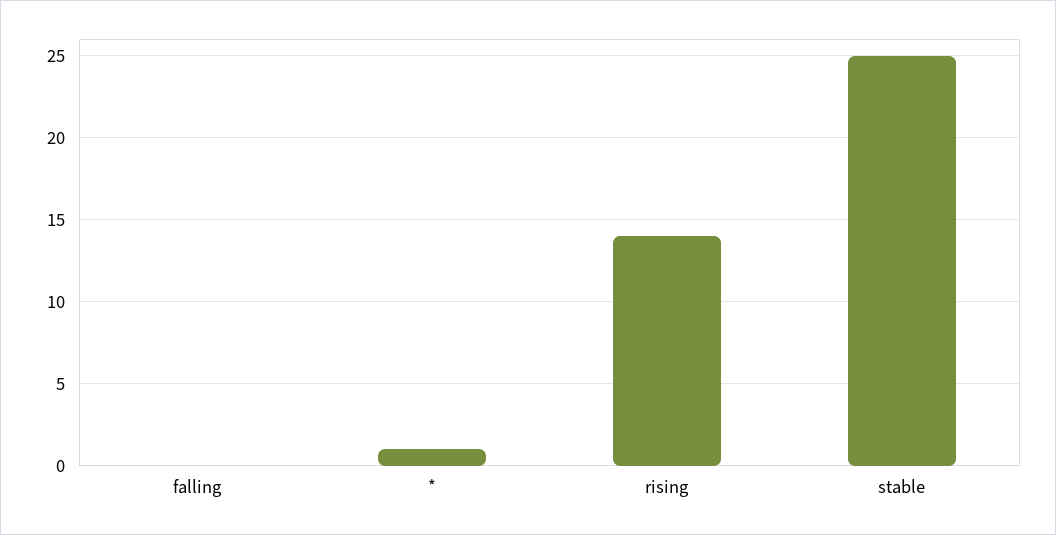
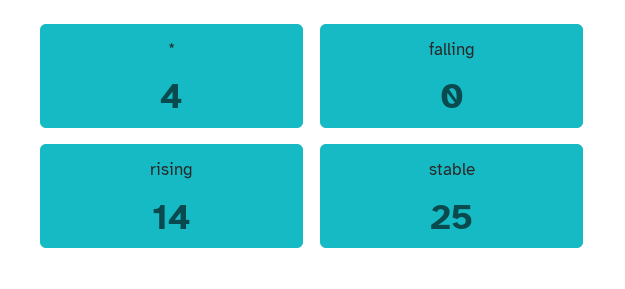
*: 1 -> 4

